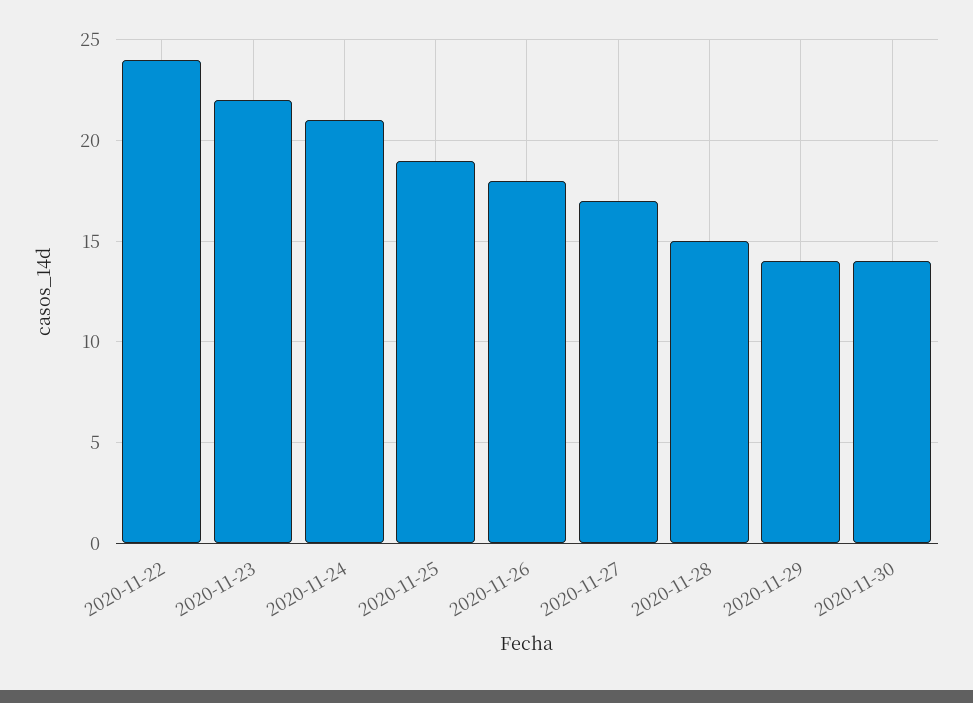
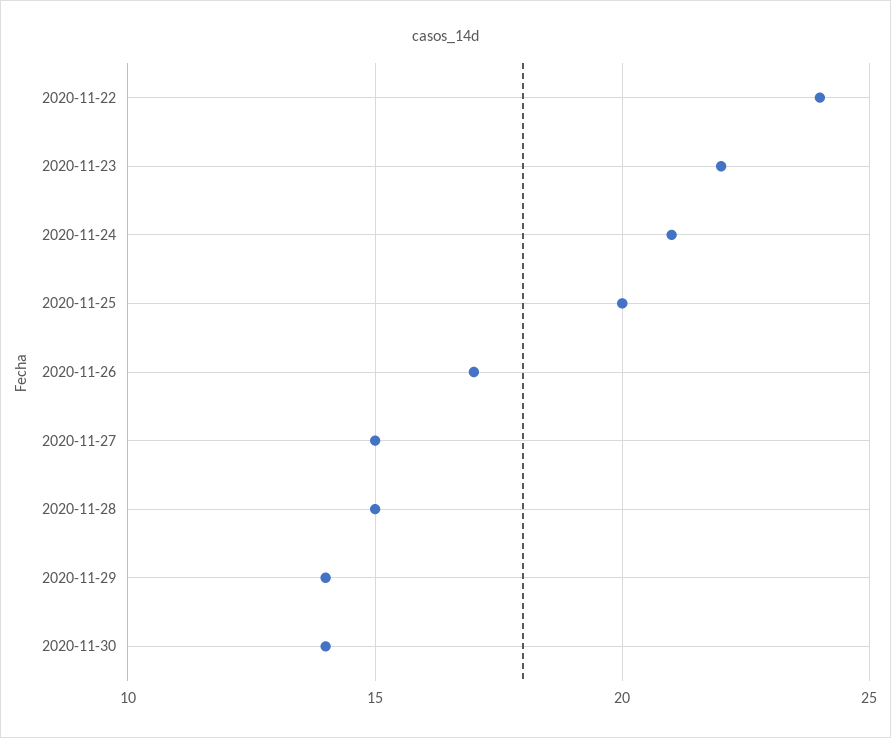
2020-11-25: 19 -> 20
2020-11-26: 18 -> 17
2020-11-27: 17 -> 15

